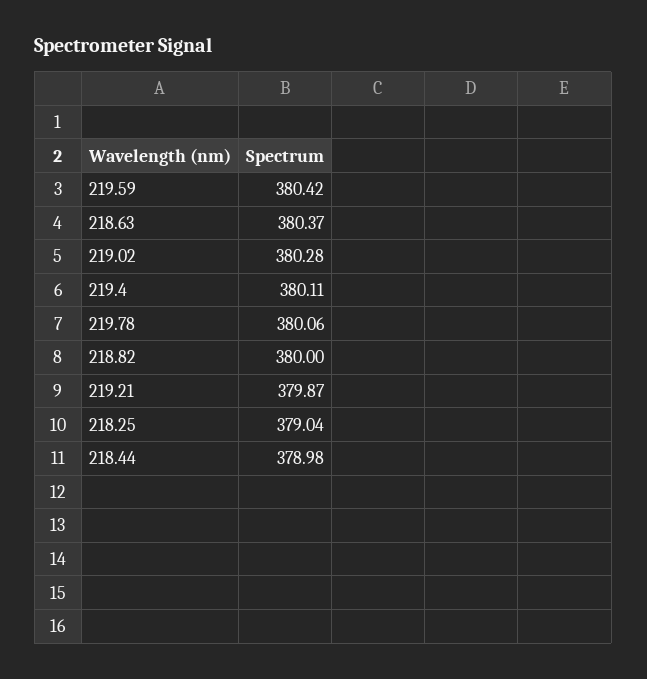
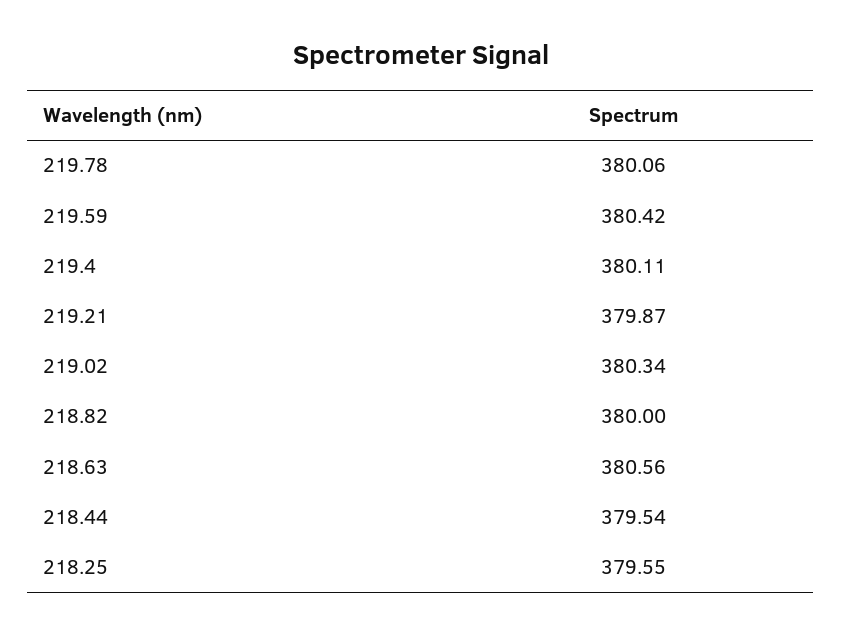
218.63: 380.37 -> 380.56
219.02: 380.28 -> 380.34
218.25: 379.04 -> 379.55
218.44: 378.98 -> 379.54

